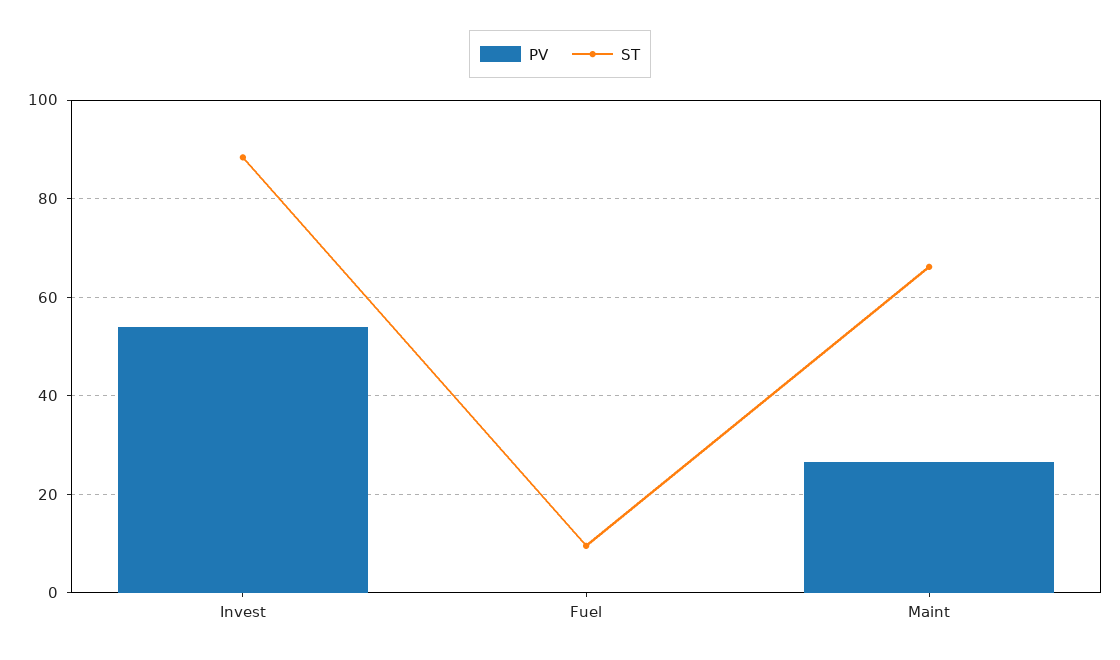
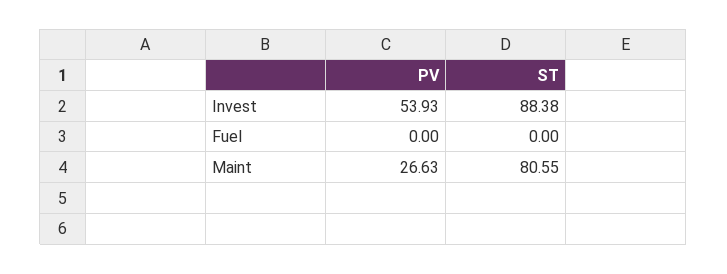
ST, Fuel: 10 -> 0
ST, Maint: 66 -> 80.55

